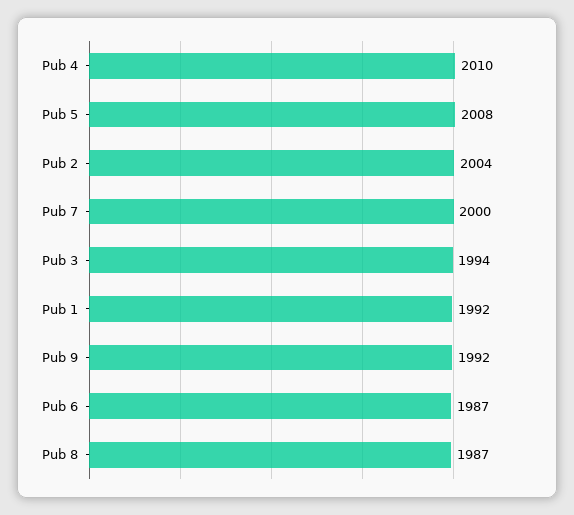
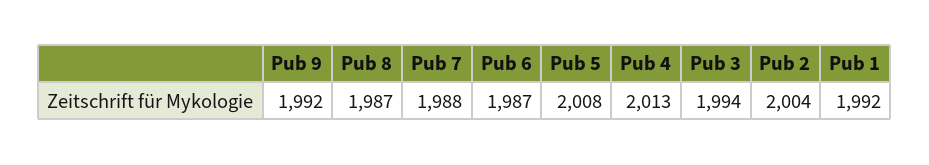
Pub 4: 2010 -> 2013
Pub 7: 2000 -> 1988

